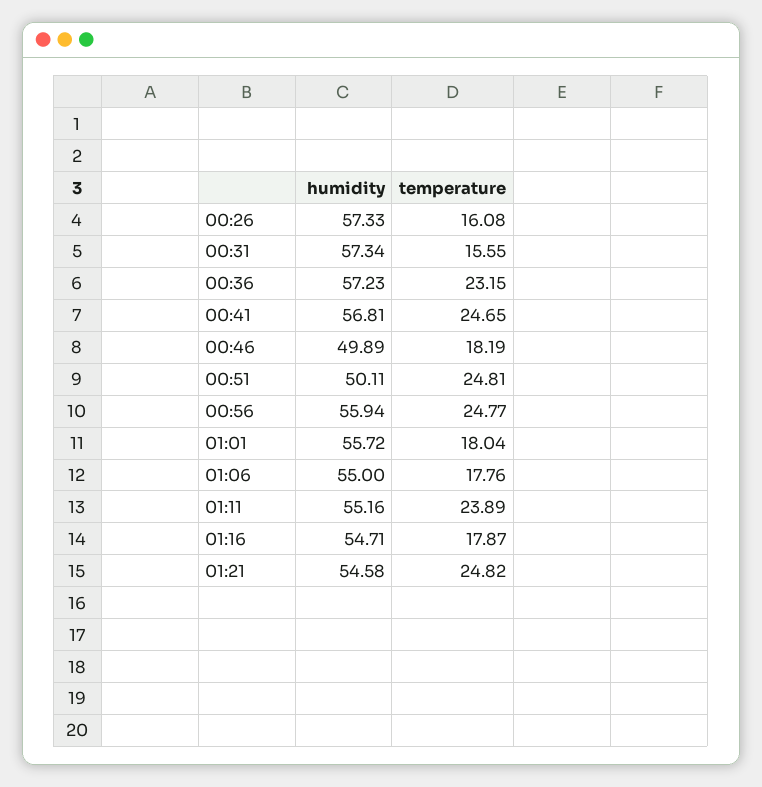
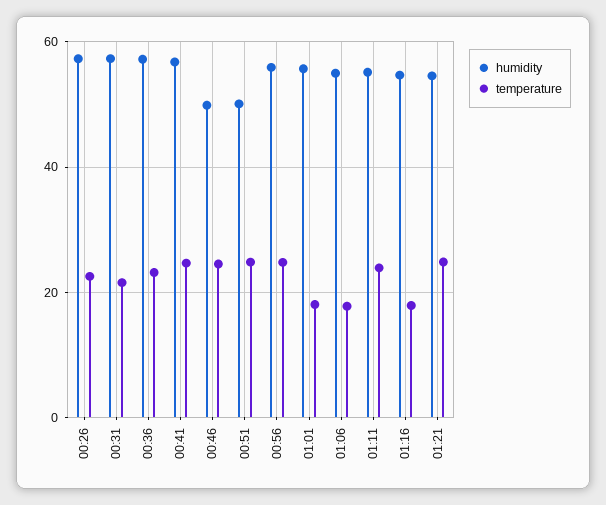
temperature, 00:26: 16.08 -> 22
temperature, 00:31: 15.55 -> 22
temperature, 00:46: 18.19 -> 24

